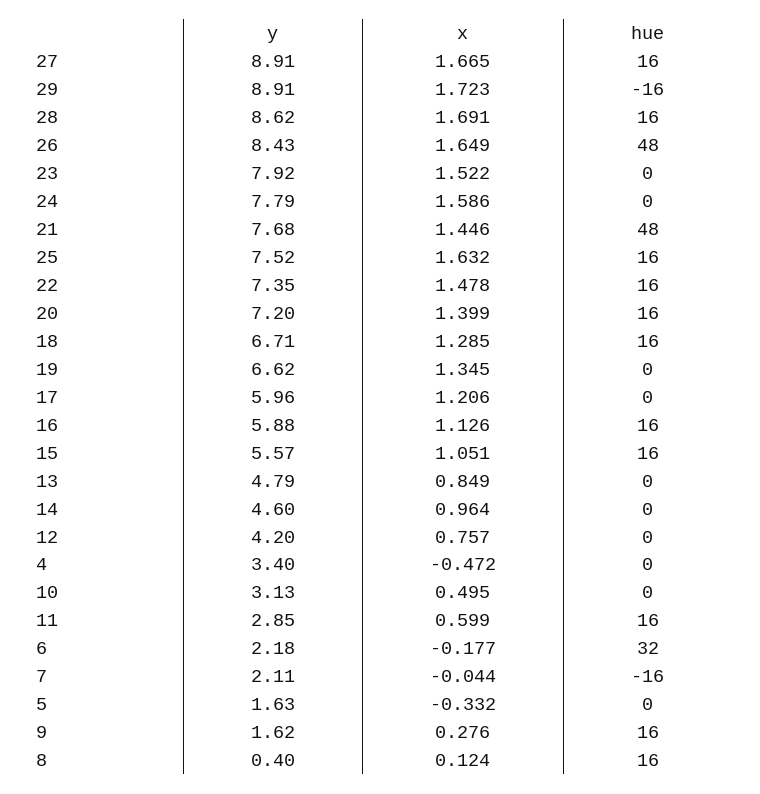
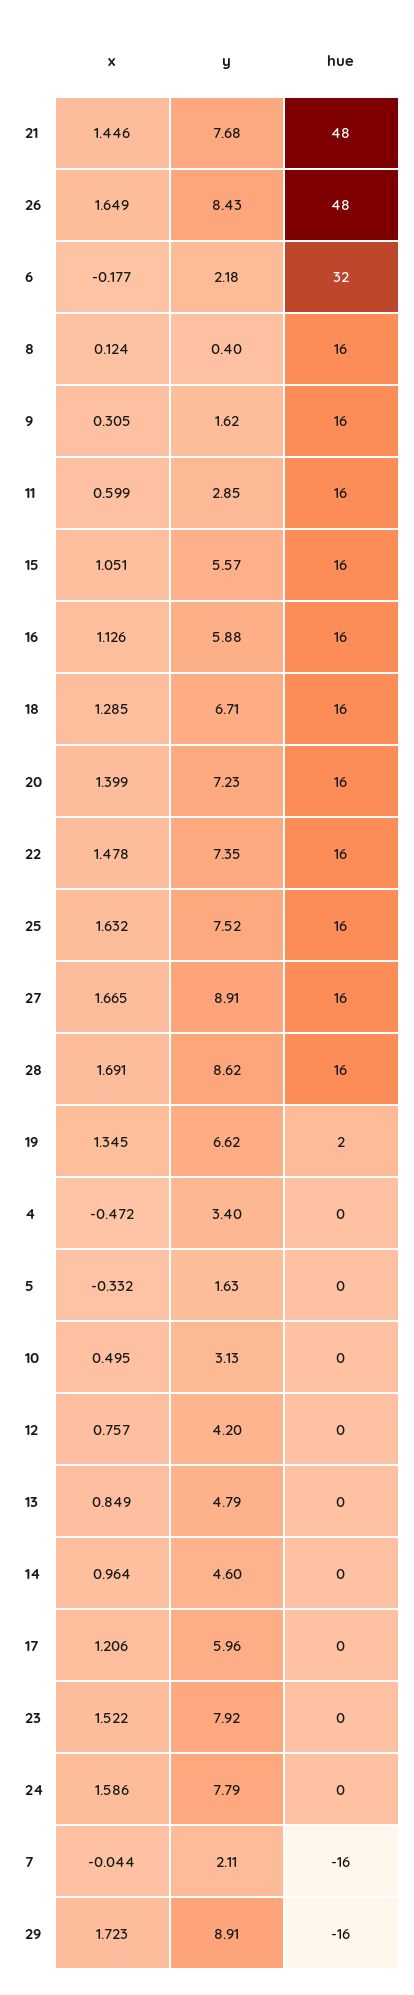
y, 20: 7.2 -> 7.23
hue, 19: 0 -> 2
x, 9: 0.276 -> 0.305

